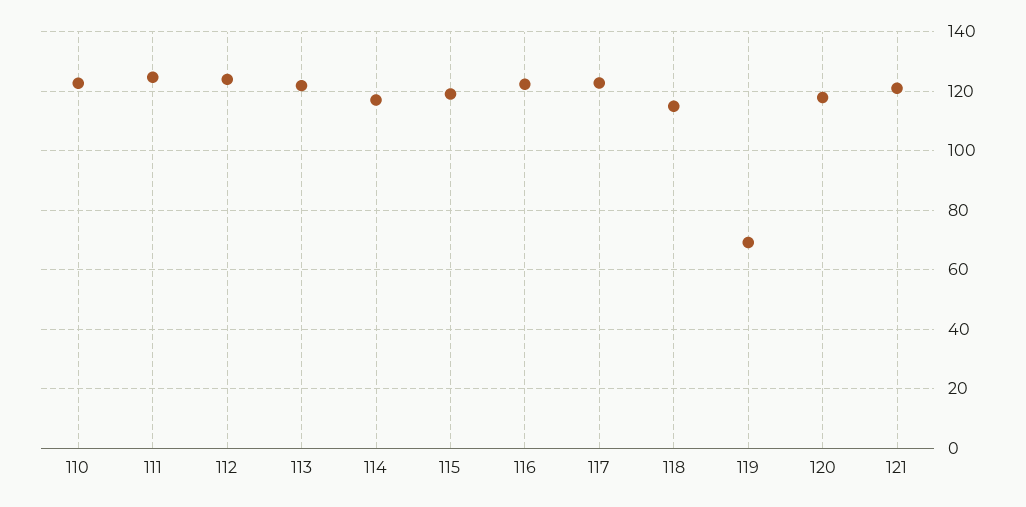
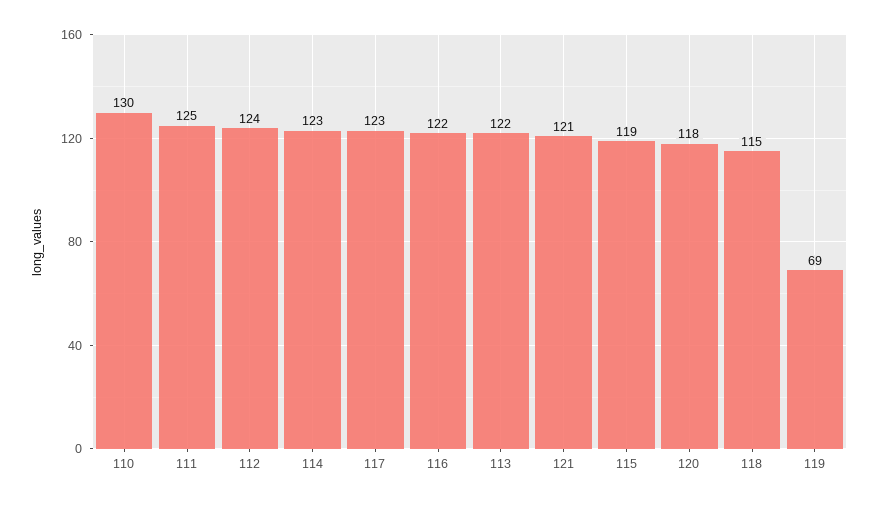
110: 122.5 -> 130
114: 117.5 -> 123

